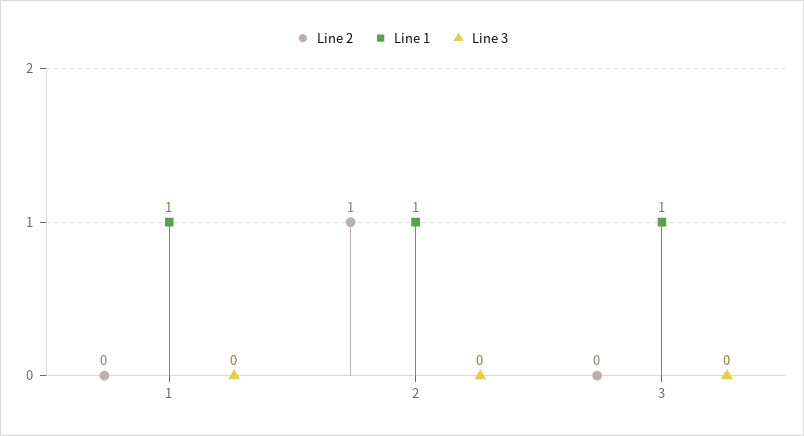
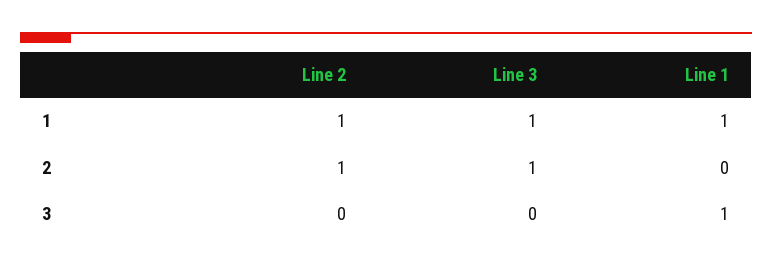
Line 2, 1: 0 -> 1
Line 3, 1: 0 -> 1
Line 1, 2: 1 -> 0
Line 3, 2: 0 -> 1

